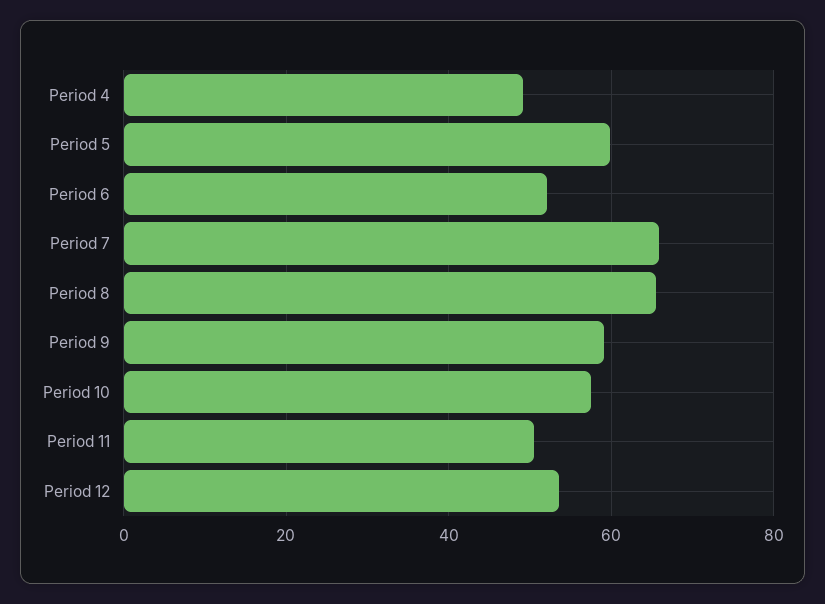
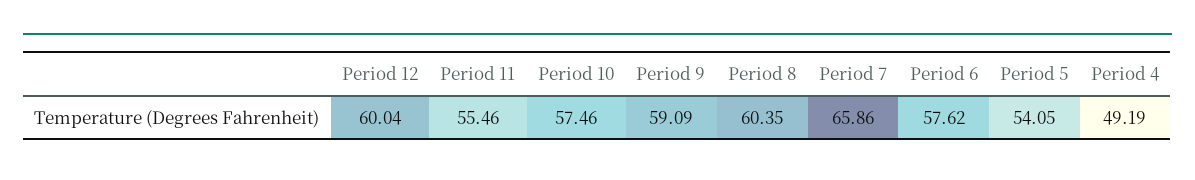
Period 5: 60 -> 54.05
Period 6: 52 -> 57.62
Period 8: 66 -> 60.35
Period 11: 50 -> 55.46
Period 12: 54 -> 60.04

